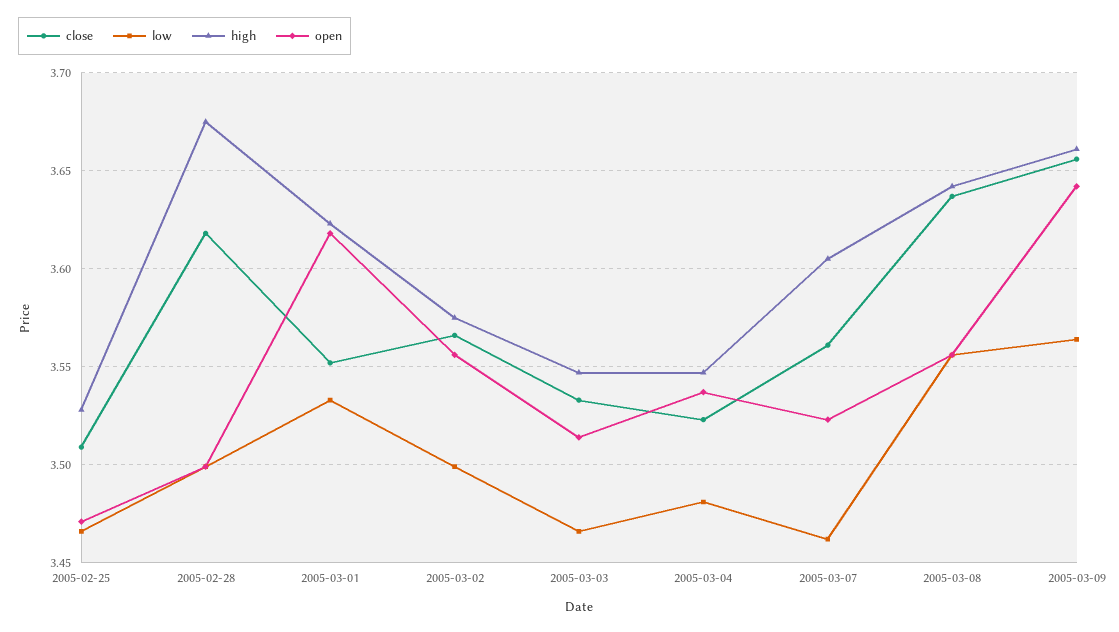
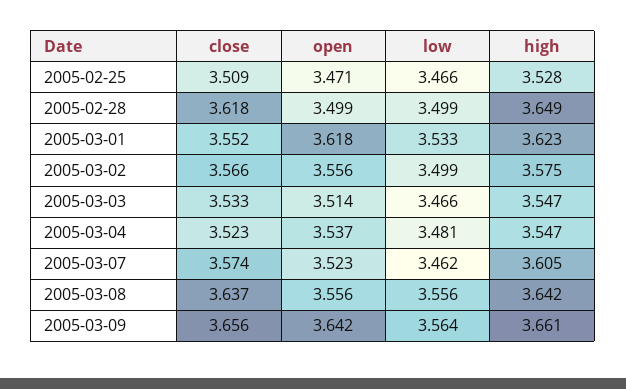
high, 2005-02-28: 3.675 -> 3.649
close, 2005-03-07: 3.56 -> 3.574

